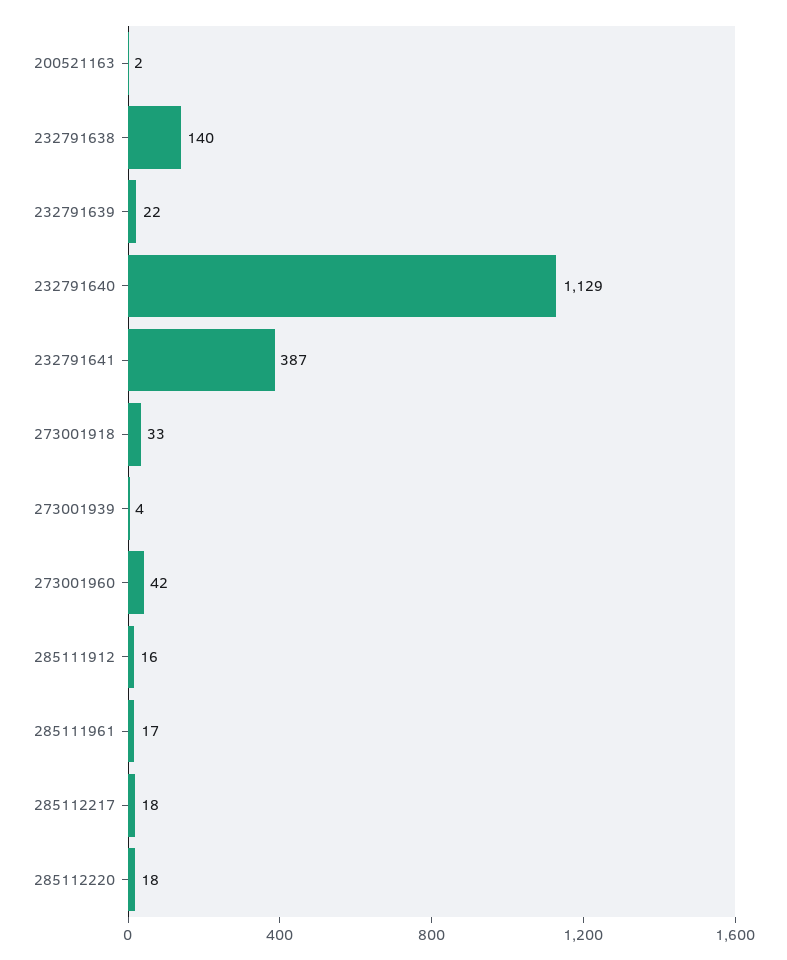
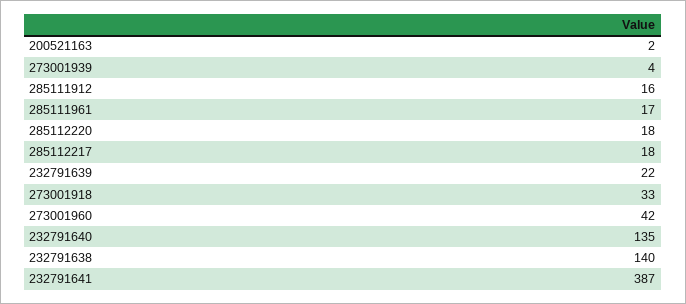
232791640: 1129 -> 135

